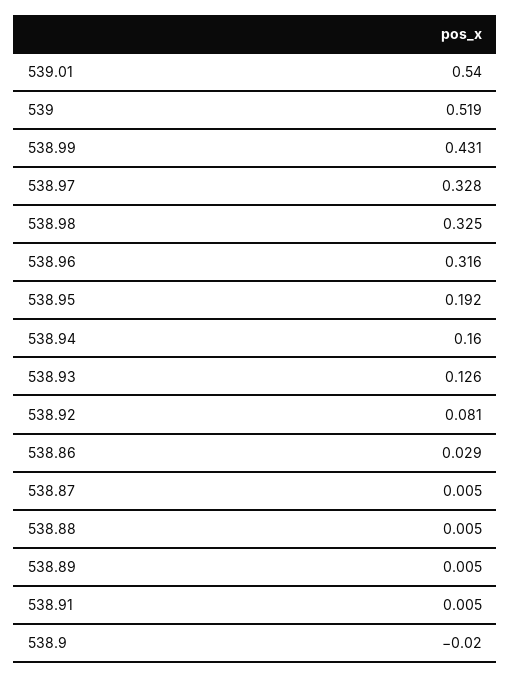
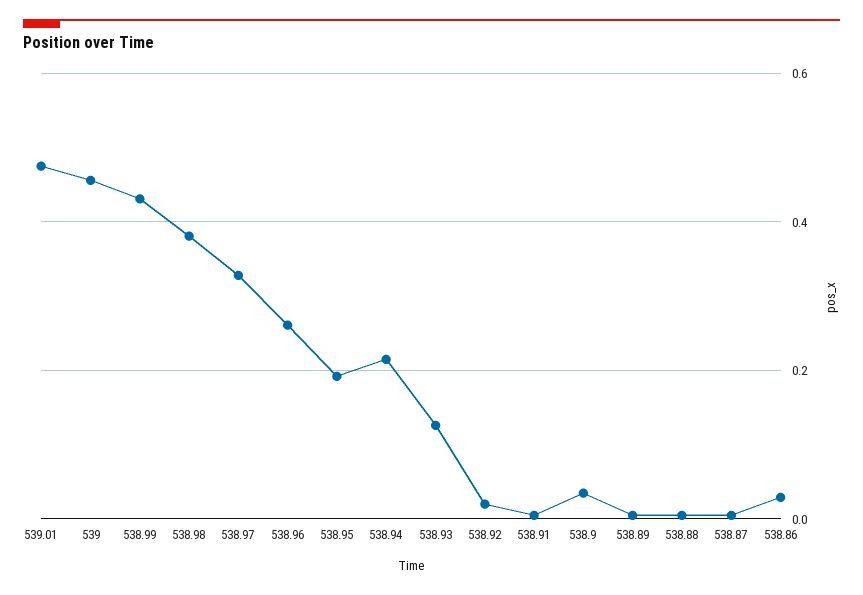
539.01: 0.54 -> 0.48
539: 0.519 -> 0.46
538.98: 0.325 -> 0.38
538.96: 0.316 -> 0.26
538.94: 0.16 -> 0.22
538.92: 0.081 -> 0.02
538.9: -0.02 -> 0.04

